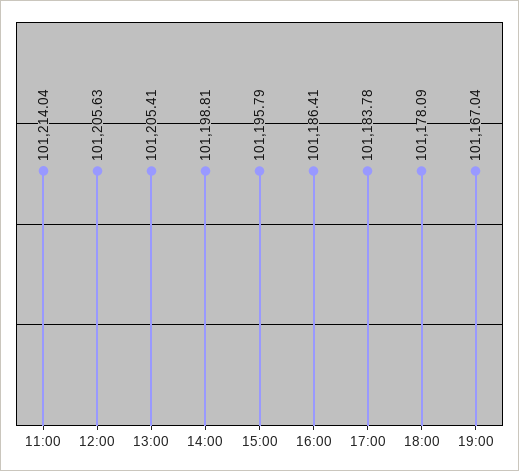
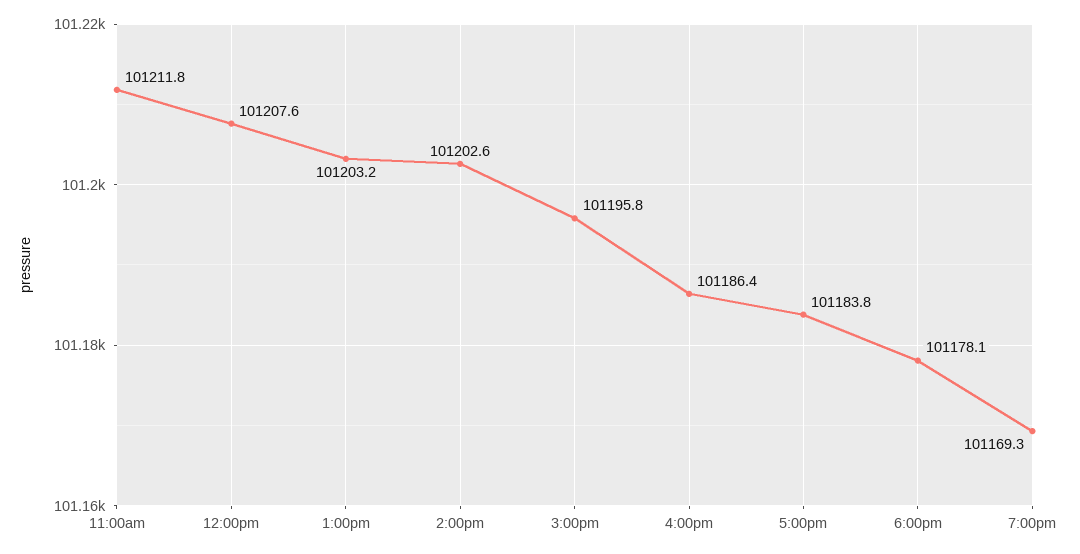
11:00: 101214.04 -> 101211.8
12:00: 101205.63 -> 101207.6
13:00: 101205.41 -> 101203.2
14:00: 101198.81 -> 101202.6
19:00: 101167.04 -> 101169.3

